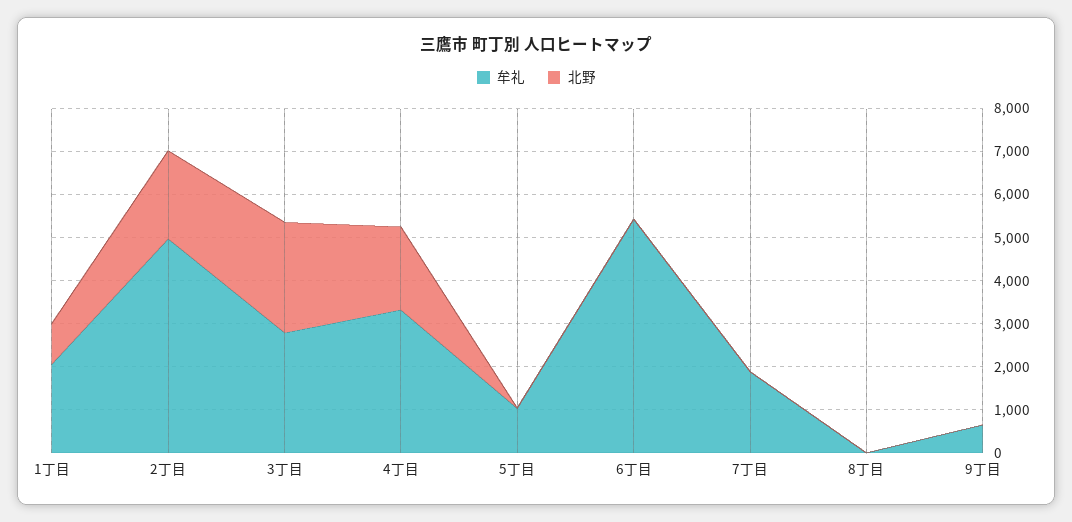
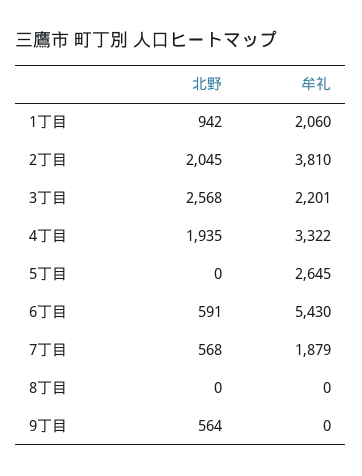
牟礼, 2丁目: 5000 -> 3810
牟礼, 3丁目: 2800 -> 2201
牟礼, 5丁目: 1000 -> 2645
北野, 6丁目: 0 -> 591
北野, 7丁目: 0 -> 568
牟礼, 9丁目: 600 -> 0
北野, 9丁目: 0 -> 564

